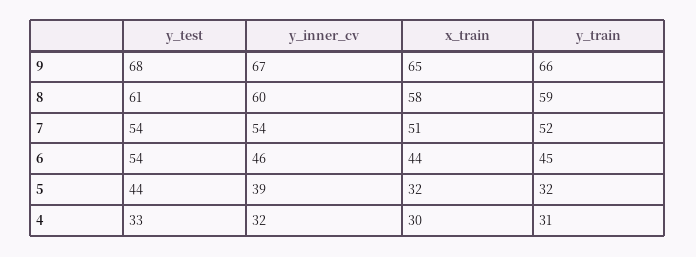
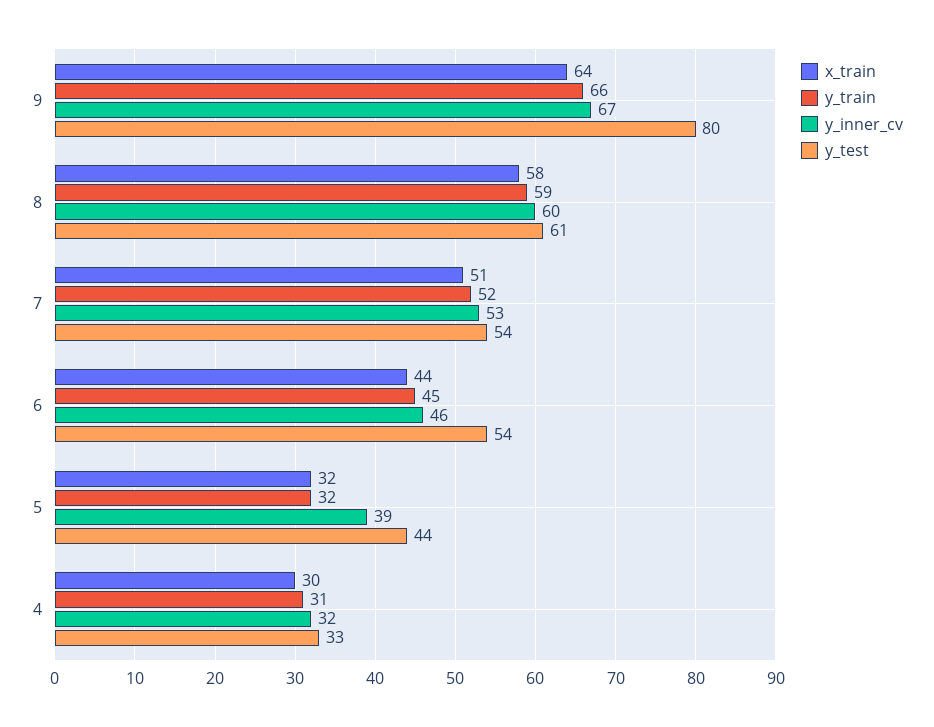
y_test, 9: 68 -> 80
x_train, 9: 65 -> 64
y_inner_cv, 7: 54 -> 53

